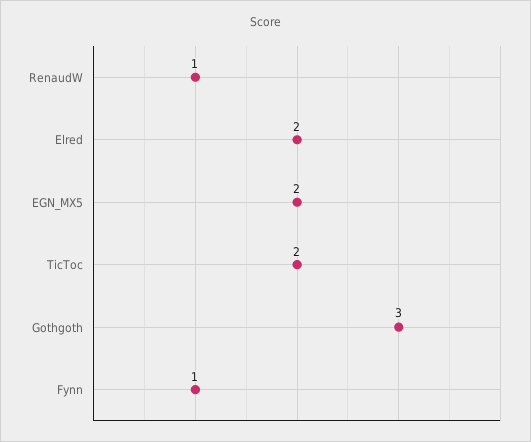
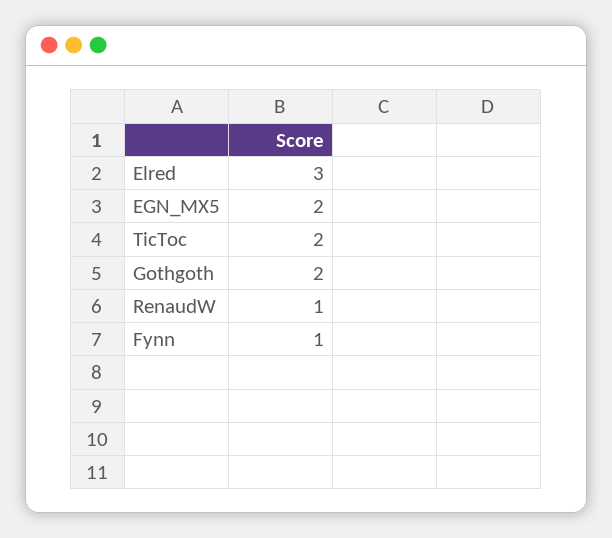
Elred: 2 -> 3
Gothgoth: 3 -> 2

